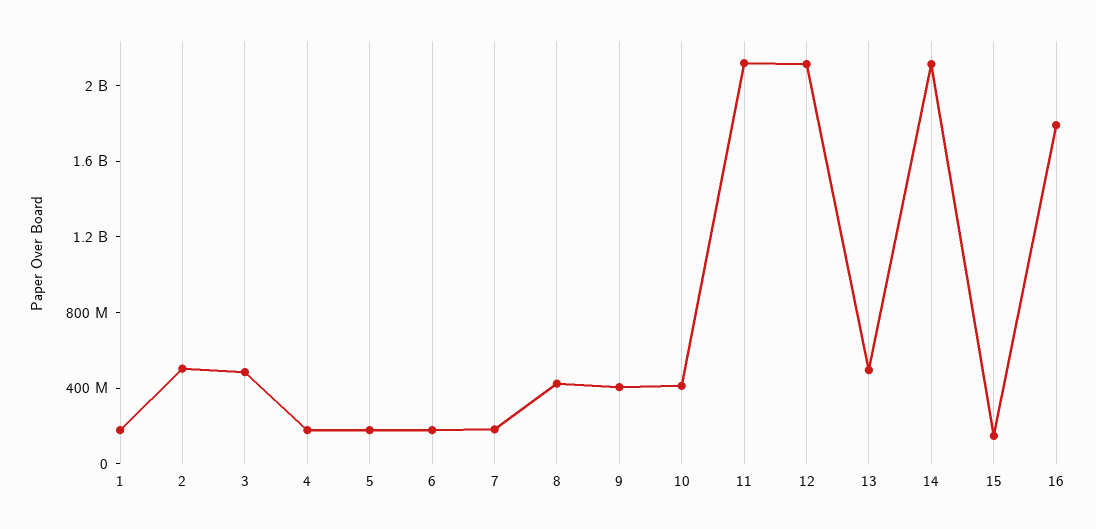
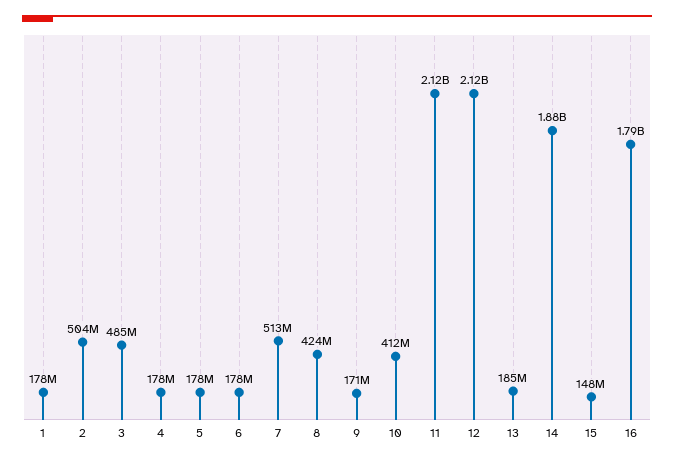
7: 200000000 -> 513000000
9: 400000000 -> 171000000
13: 500000000 -> 185000000
14: 2100000000 -> 1880000000

